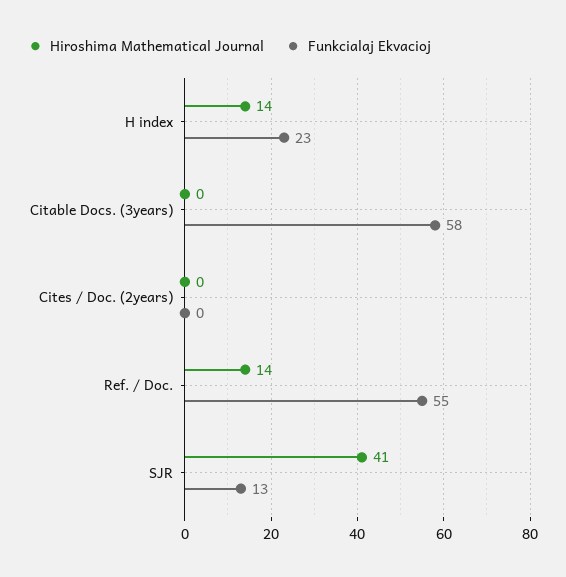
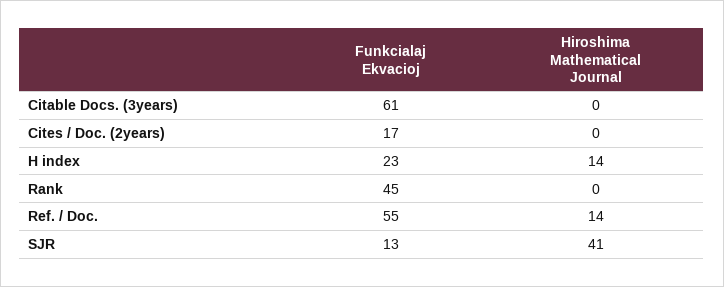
Funkcialaj Ekvacioj, Citable Docs. (3years): 58 -> 61
Funkcialaj Ekvacioj, Cites / Doc. (2years): 0 -> 17
Funkcialaj Ekvacioj, Rank: none -> 45
Hiroshima Mathematical Journal, Rank: none -> 0

